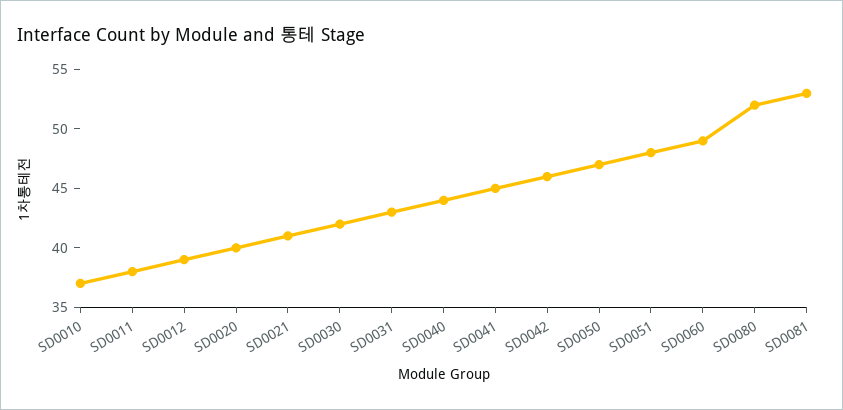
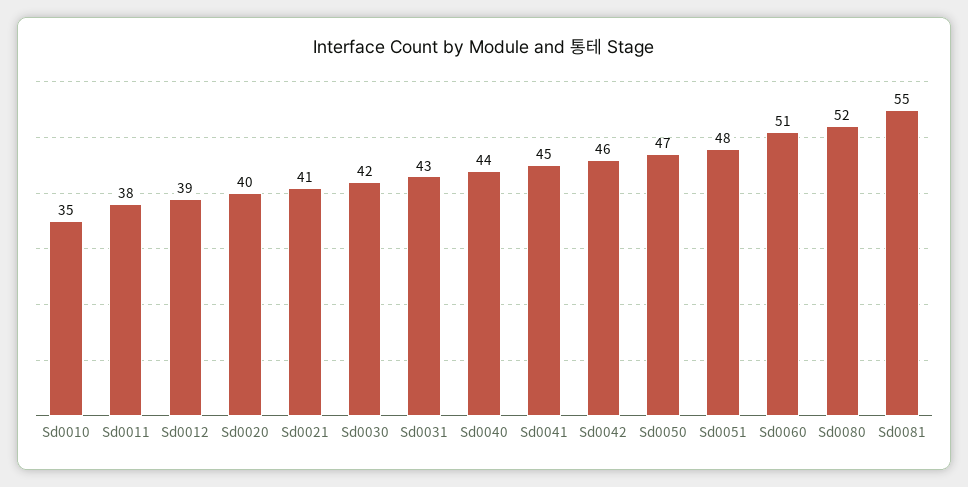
SD0010: 37 -> 35
SD0060: 49 -> 51
SD0081: 53 -> 55

